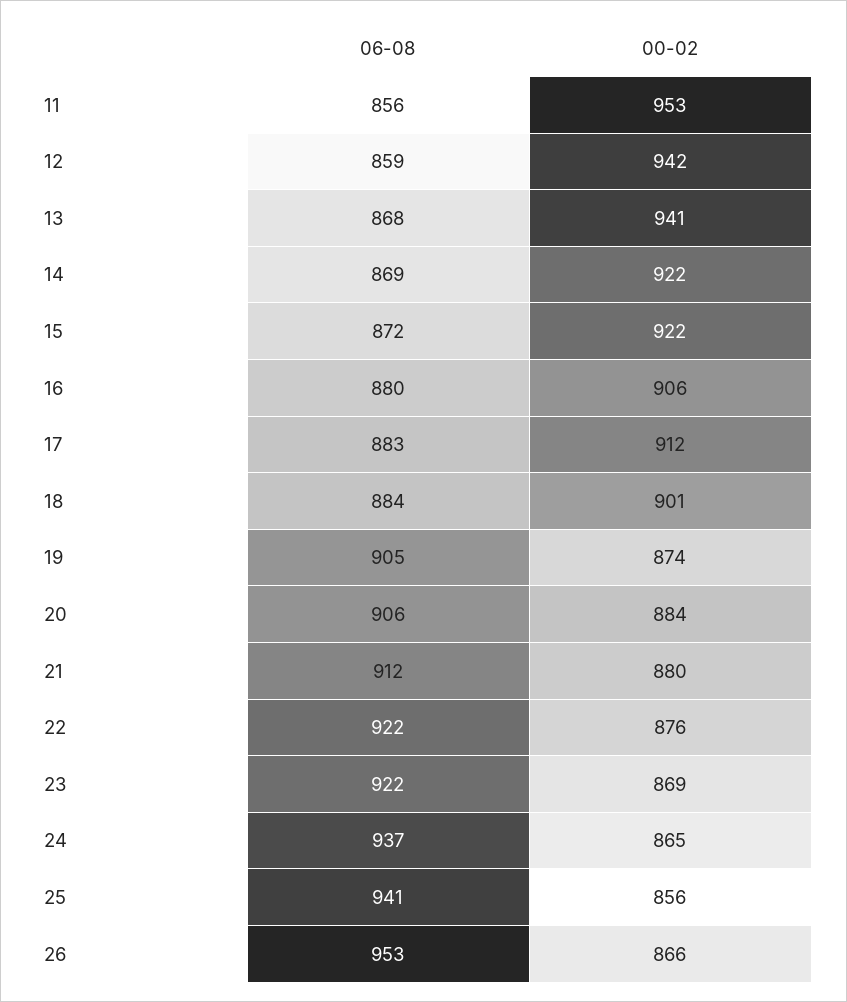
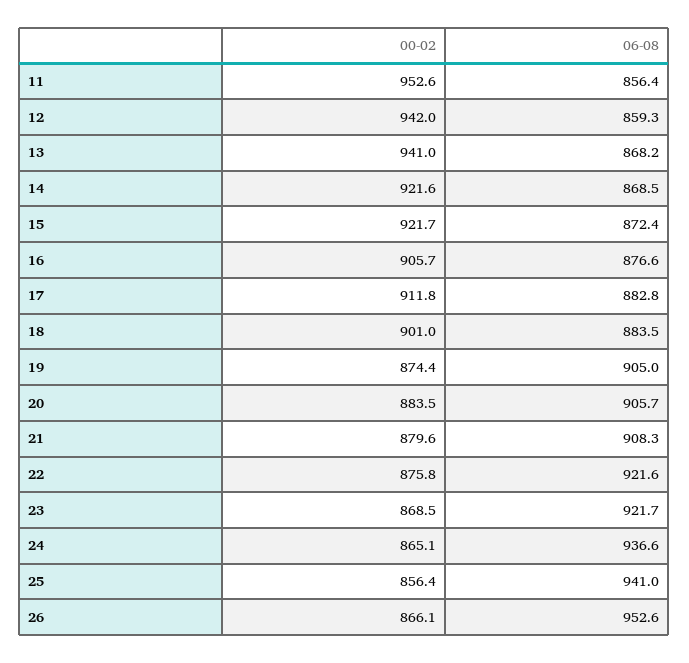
06-08, 16: 880 -> 876.6
06-08, 21: 912 -> 908.3

